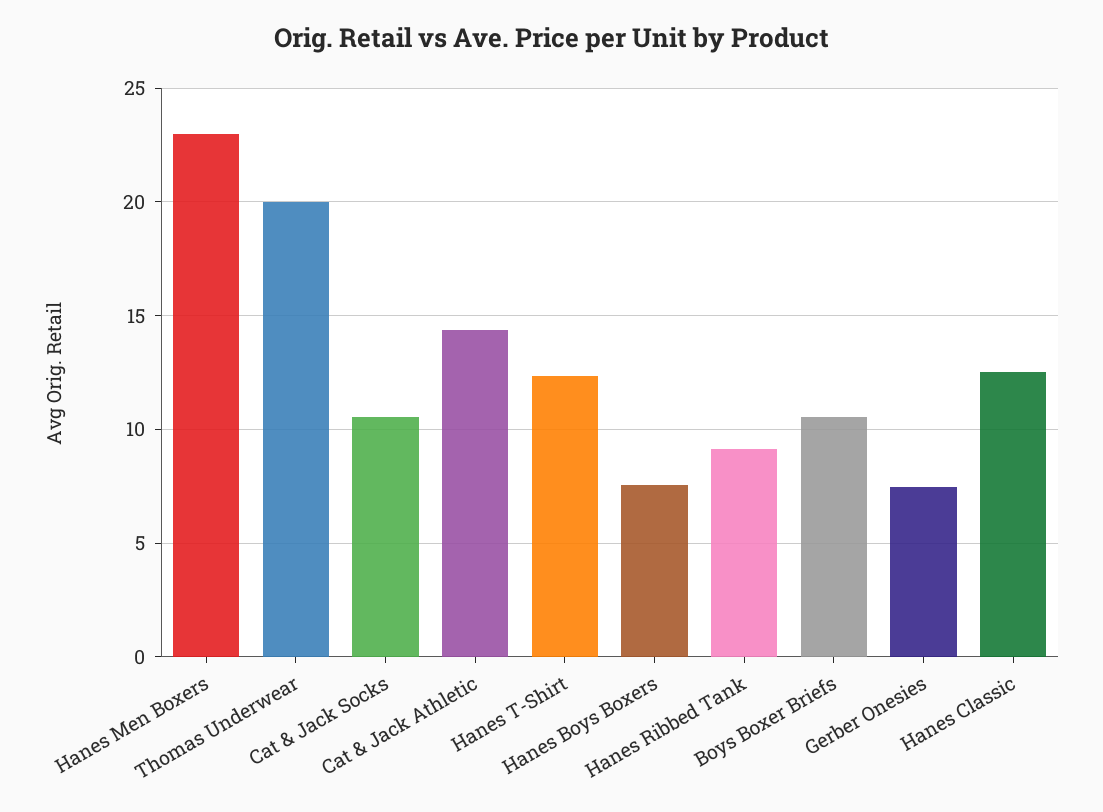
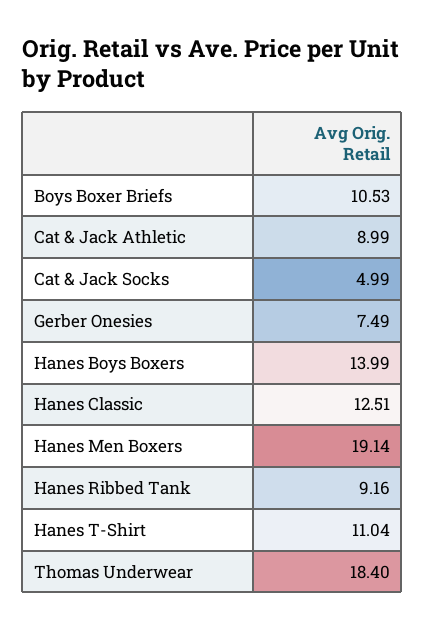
Hanes Men Boxers: 23 -> 19.14
Thomas Underwear: 20 -> 18.4
Cat & Jack Socks: 10.5 -> 4.99
Cat & Jack Athletic: 14.5 -> 8.99
Hanes T-Shirt: 12.5 -> 11.04
Hanes Boys Boxers: 7.5 -> 13.99

